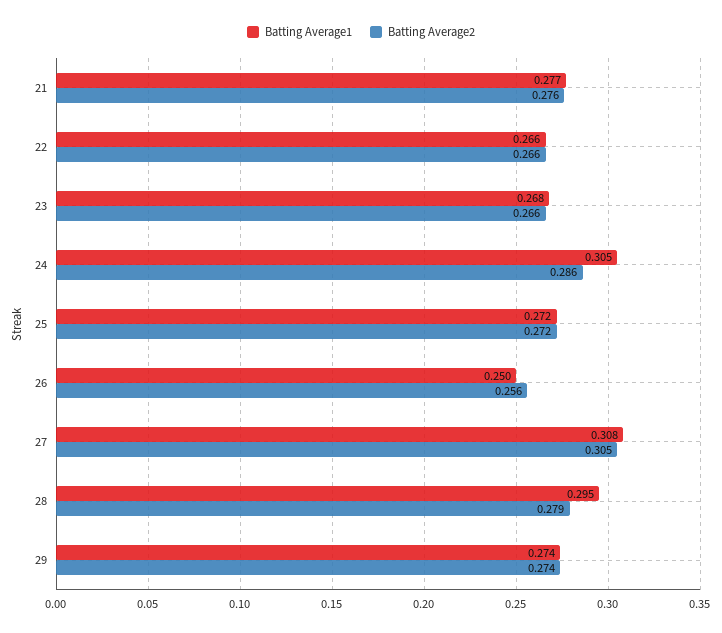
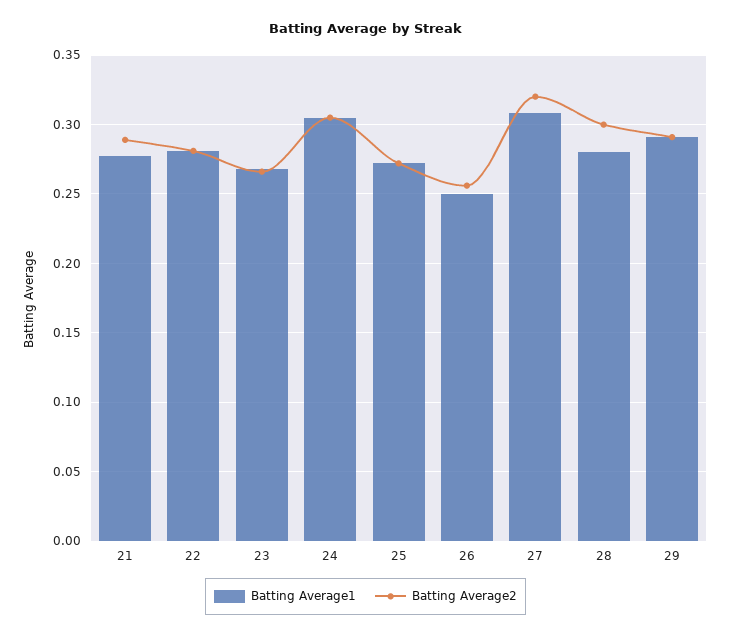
Batting Average2, 21: 0.276 -> 0.29
Batting Average1, 22: 0.266 -> 0.28
Batting Average2, 22: 0.266 -> 0.28
Batting Average2, 24: 0.286 -> 0.305
Batting Average2, 27: 0.305 -> 0.32
Batting Average1, 28: 0.295 -> 0.28
Batting Average2, 28: 0.279 -> 0.3
Batting Average1, 29: 0.274 -> 0.29
Batting Average2, 29: 0.274 -> 0.29

